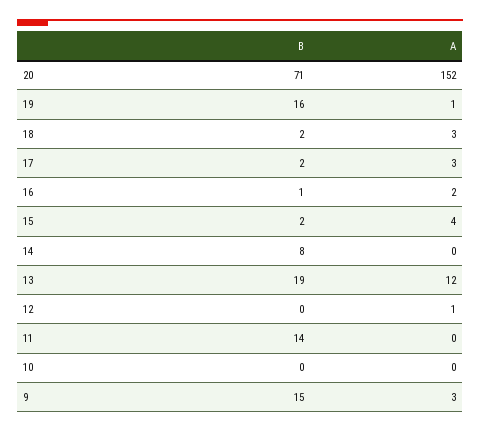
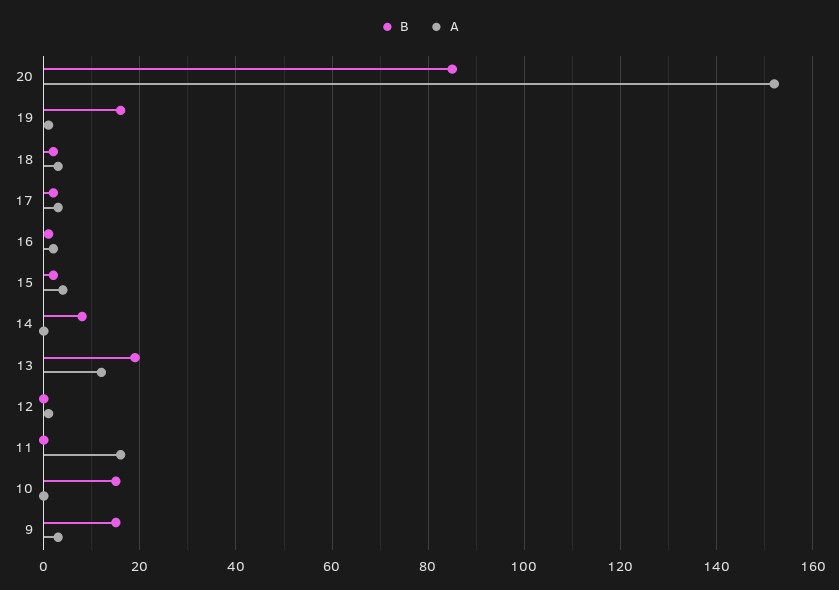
B, 20: 71 -> 85
B, 11: 14 -> 0
A, 11: 0 -> 15
B, 10: 0 -> 15

